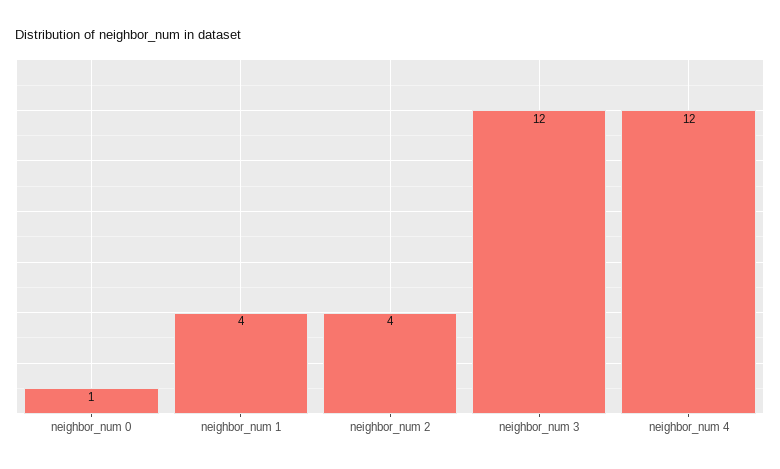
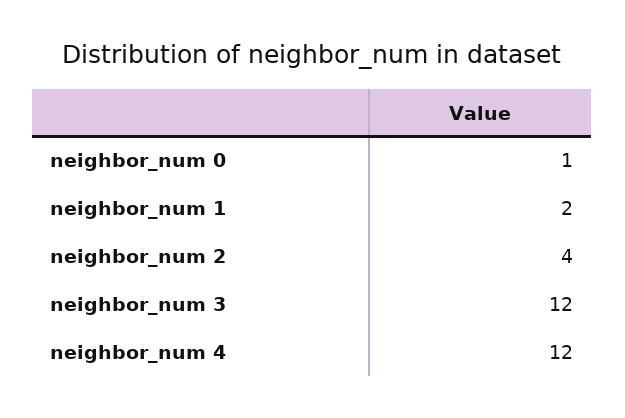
neighbor_num 1: 4 -> 2

